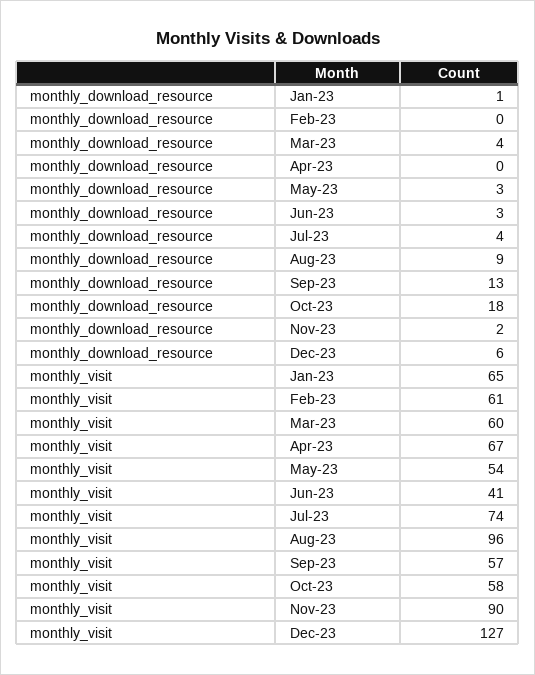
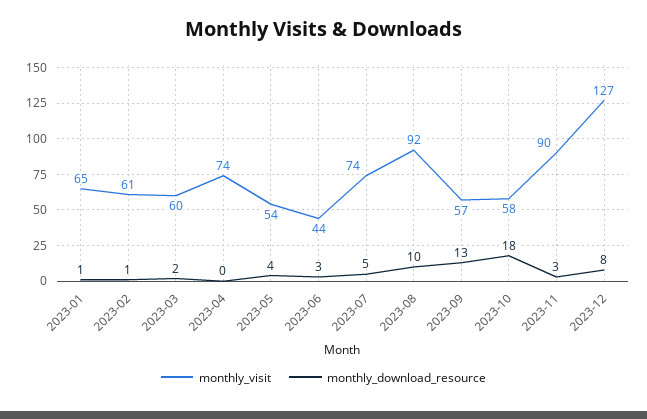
monthly_download_resource, Feb-23: 0 -> 1
monthly_download_resource, Mar-23: 4 -> 2
monthly_download_resource, May-23: 3 -> 4
monthly_download_resource, Jul-23: 4 -> 5
monthly_download_resource, Aug-23: 9 -> 10
monthly_download_resource, Nov-23: 2 -> 3
monthly_download_resource, Dec-23: 6 -> 8
monthly_visit, Apr-23: 67 -> 74
monthly_visit, Jun-23: 41 -> 44
monthly_visit, Aug-23: 96 -> 92

